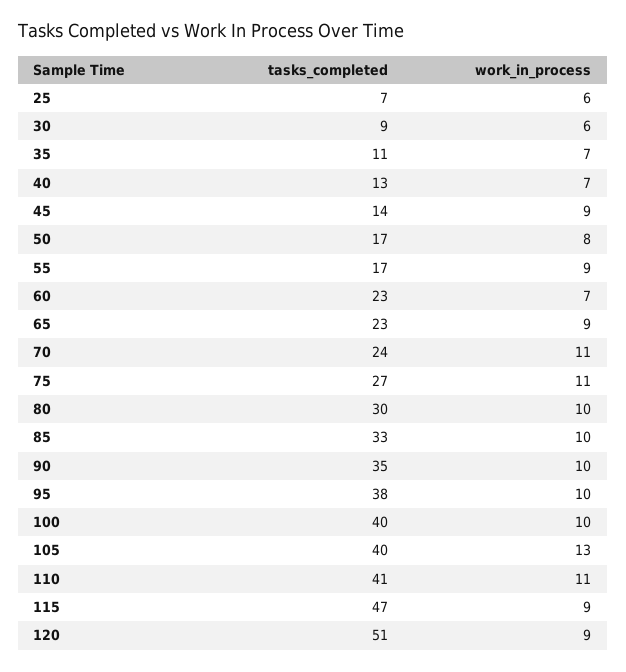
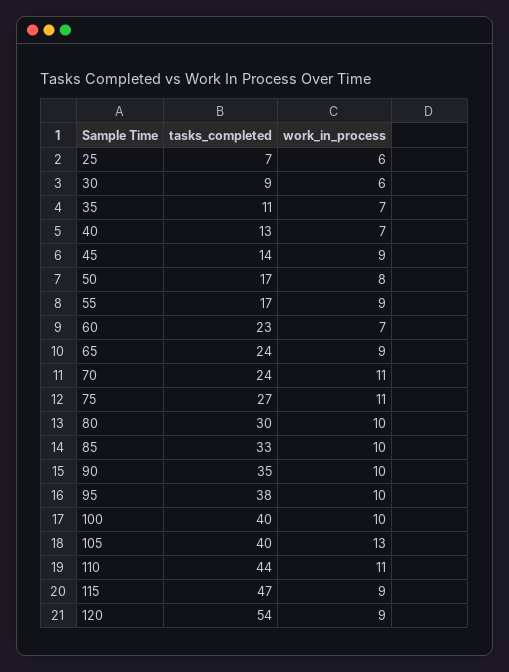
tasks_completed, 65: 23 -> 24
tasks_completed, 110: 41 -> 44
tasks_completed, 120: 51 -> 54

